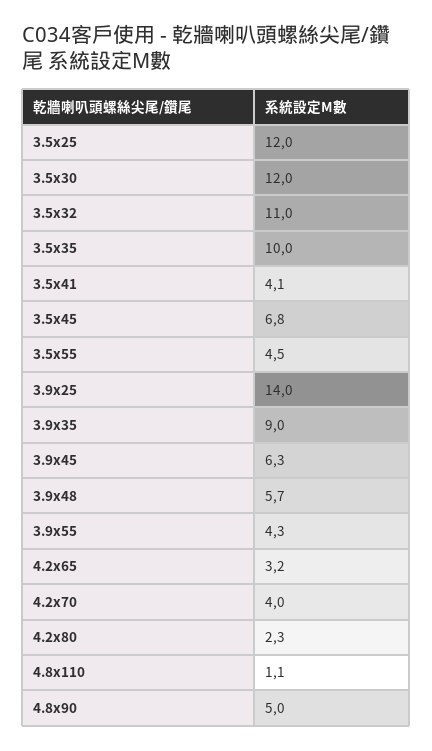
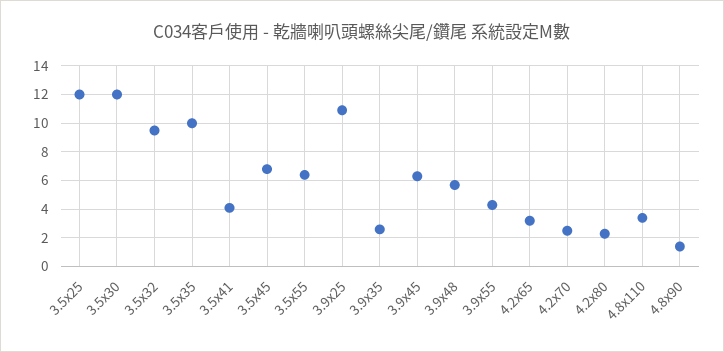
3.5x32: 11 -> 9.5
3.5x55: 4.5 -> 6.5
3.9x25: 14 -> 11
3.9x35: 9 -> 2.5
4.2x70: 4 -> 2.5
4.8x110: 1.1 -> 3.5
4.8x90: 5 -> 1.5

